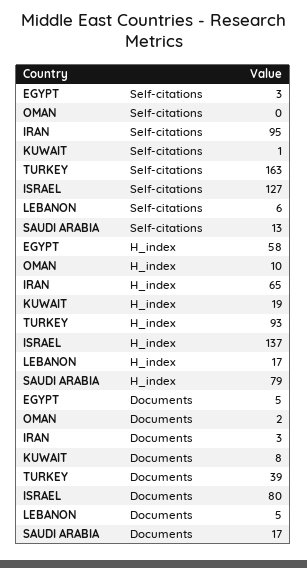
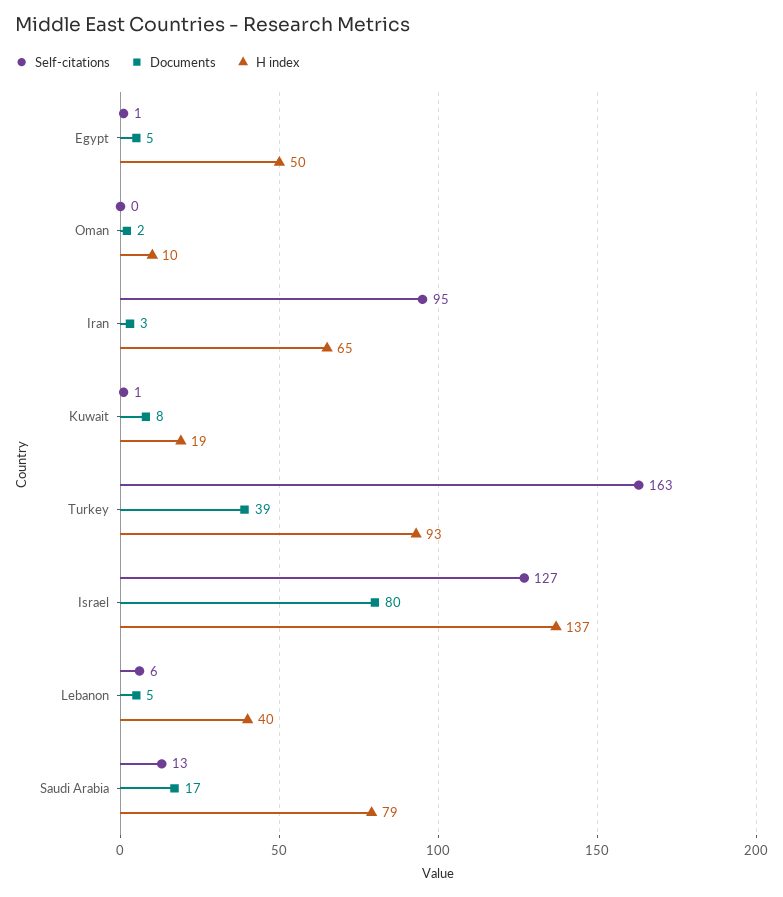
Self-citations, EGYPT: 3 -> 1
H_index, EGYPT: 58 -> 50
H_index, LEBANON: 17 -> 40

